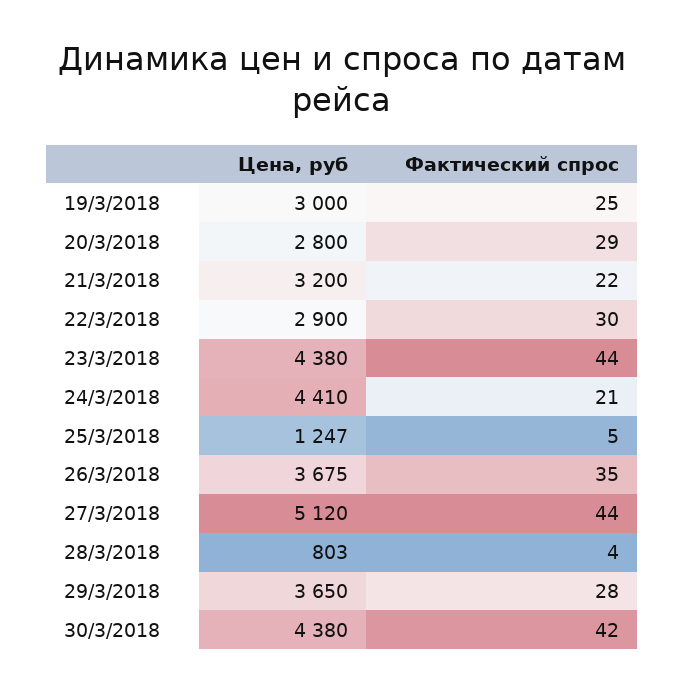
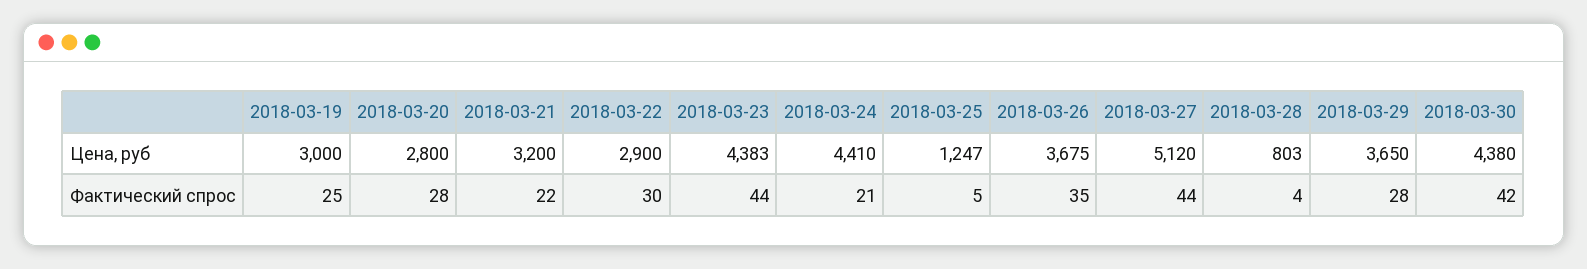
Фактический спрос, 20/3/2018: 29 -> 28
Цена, руб, 23/3/2018: 4380 -> 4383

